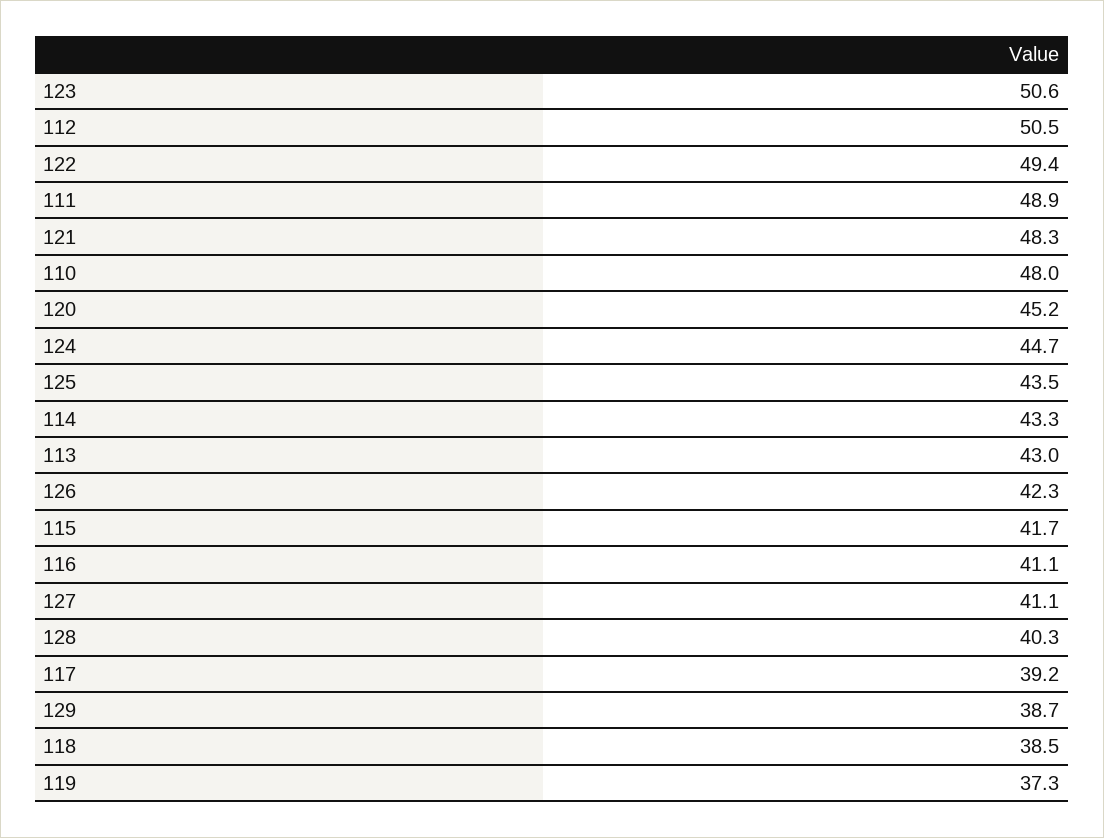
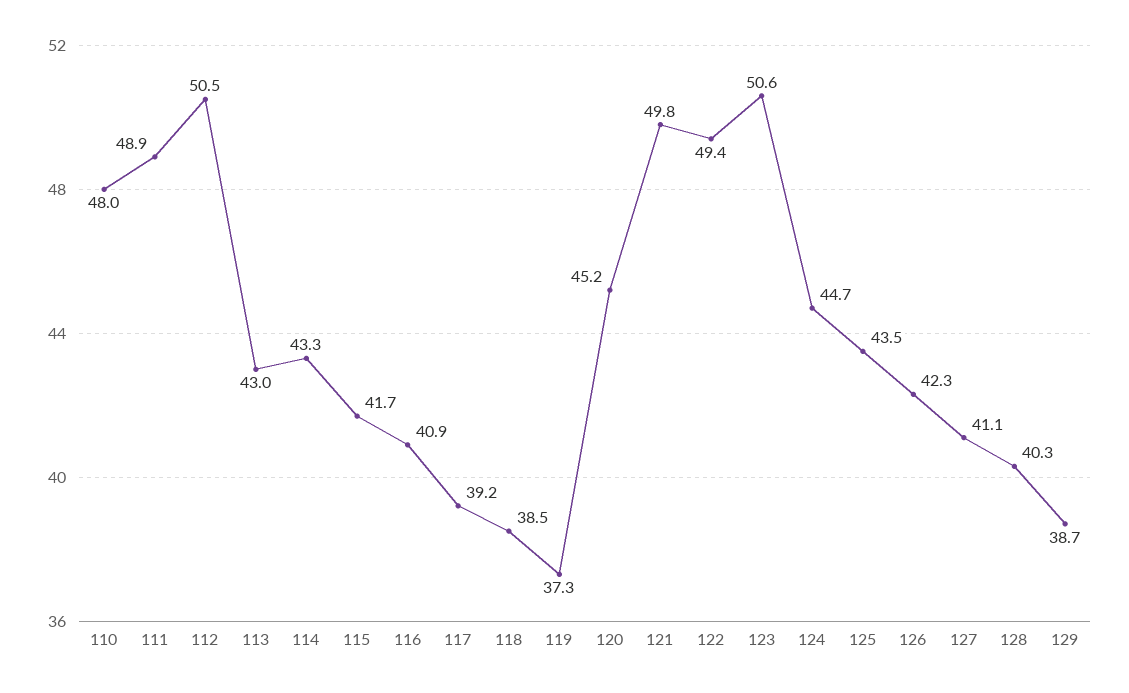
121: 48.3 -> 49.8
116: 41.1 -> 40.9

